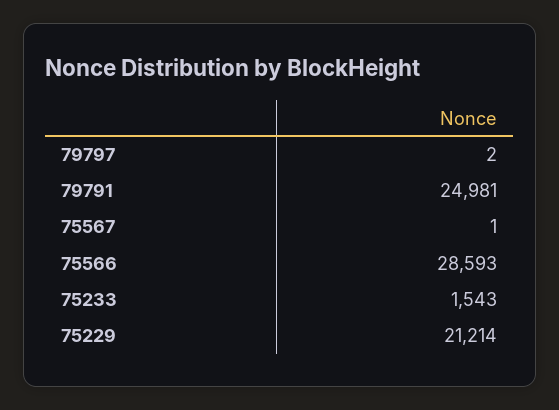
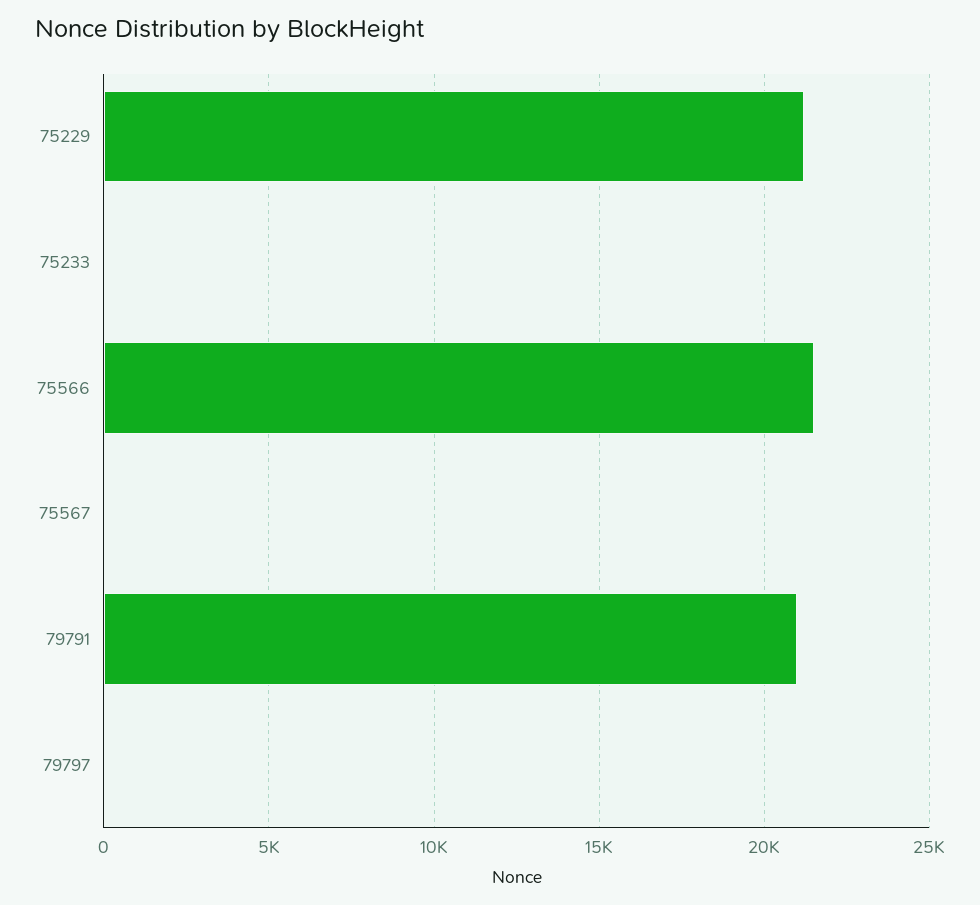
79791: 24981 -> 21000
75566: 28593 -> 21500
75233: 1543 -> 0

